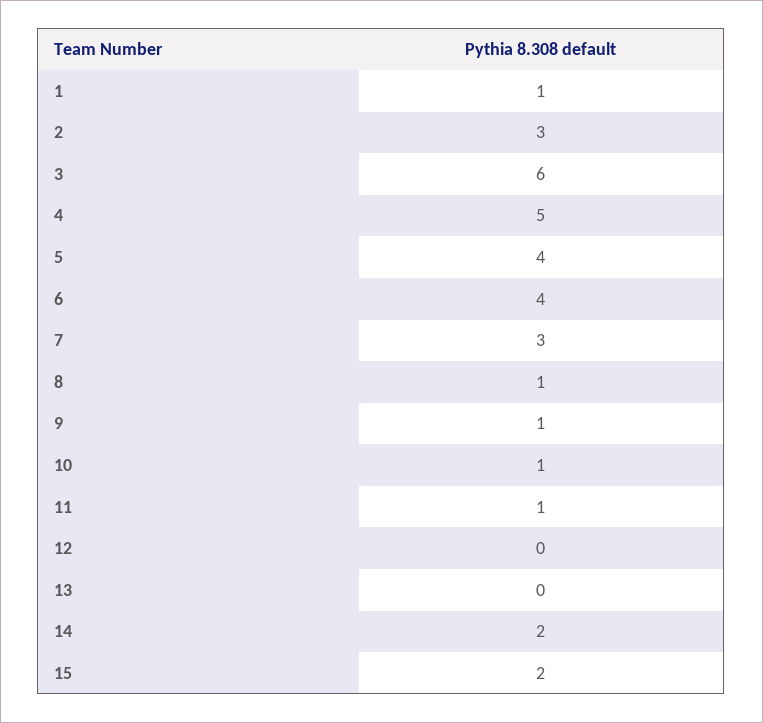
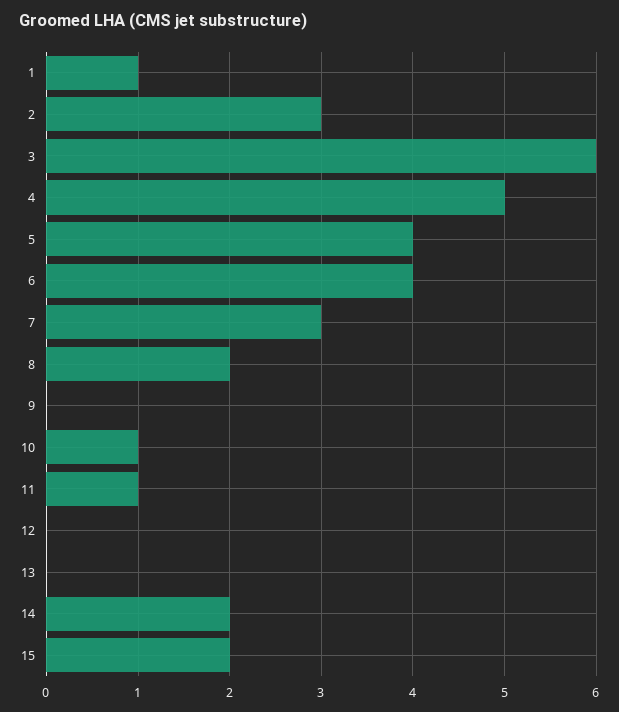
8: 1 -> 2
9: 1 -> 0

